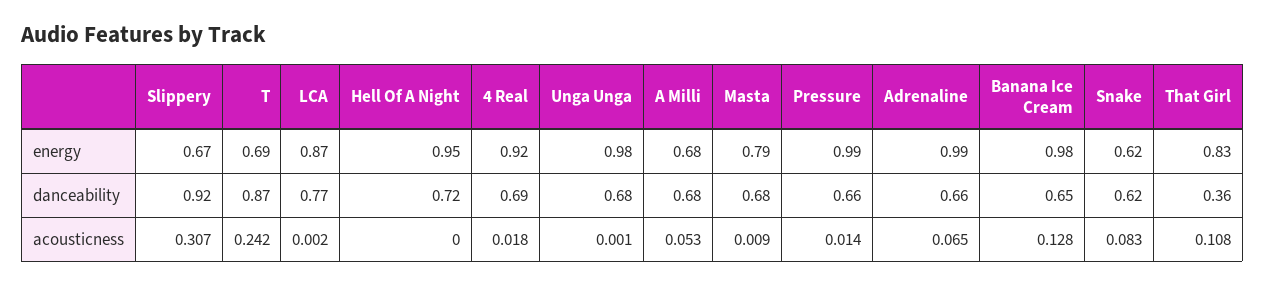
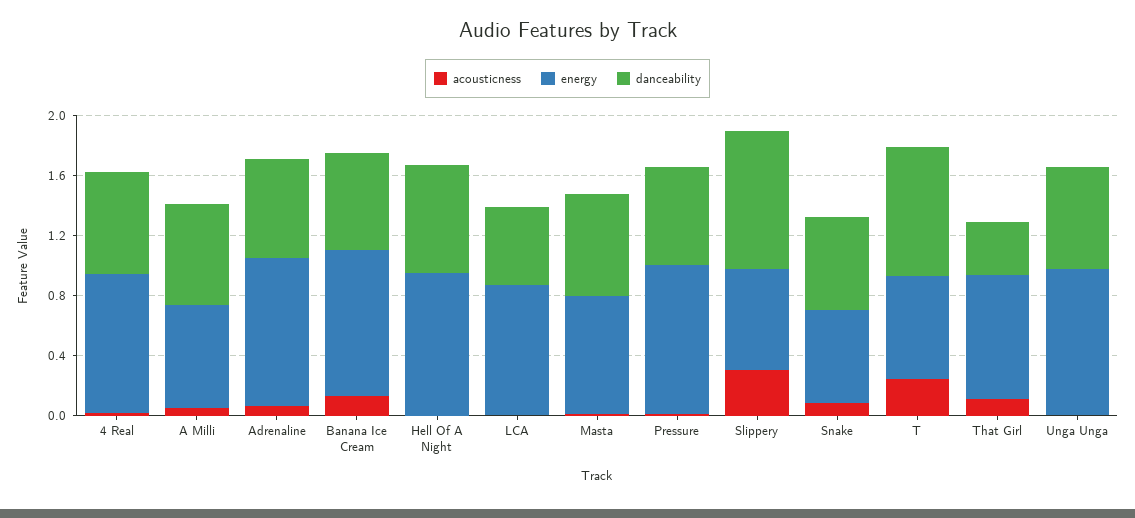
danceability, LCA: 0.77 -> 0.5

